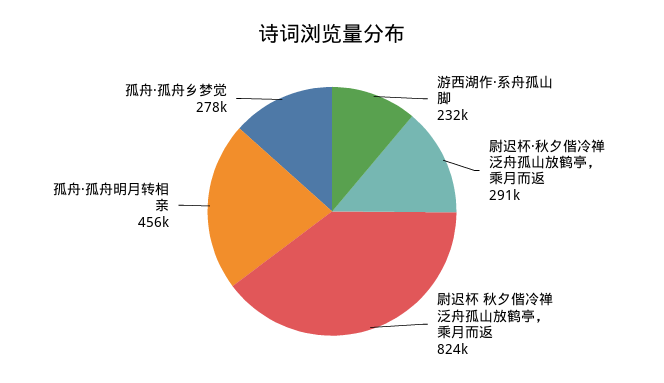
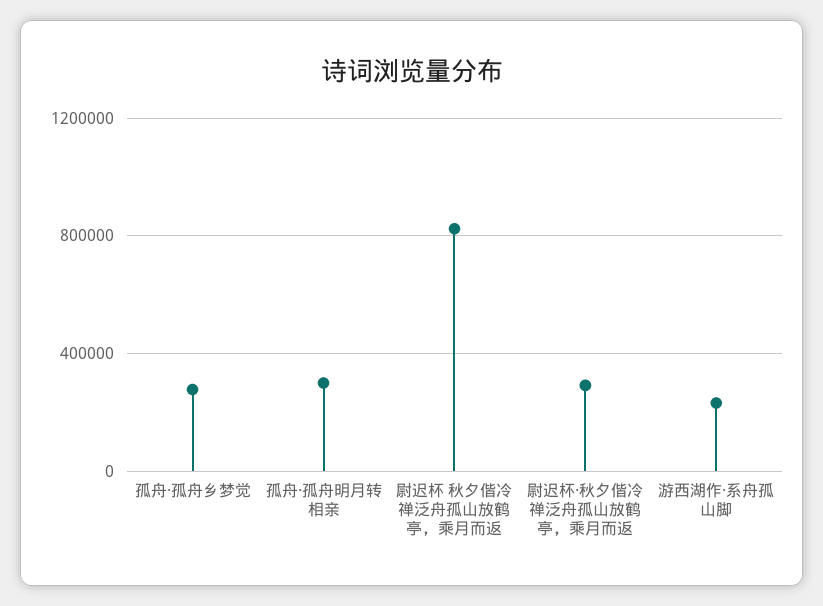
孤舟·孤舟明月转相亲: 456000 -> 300000

